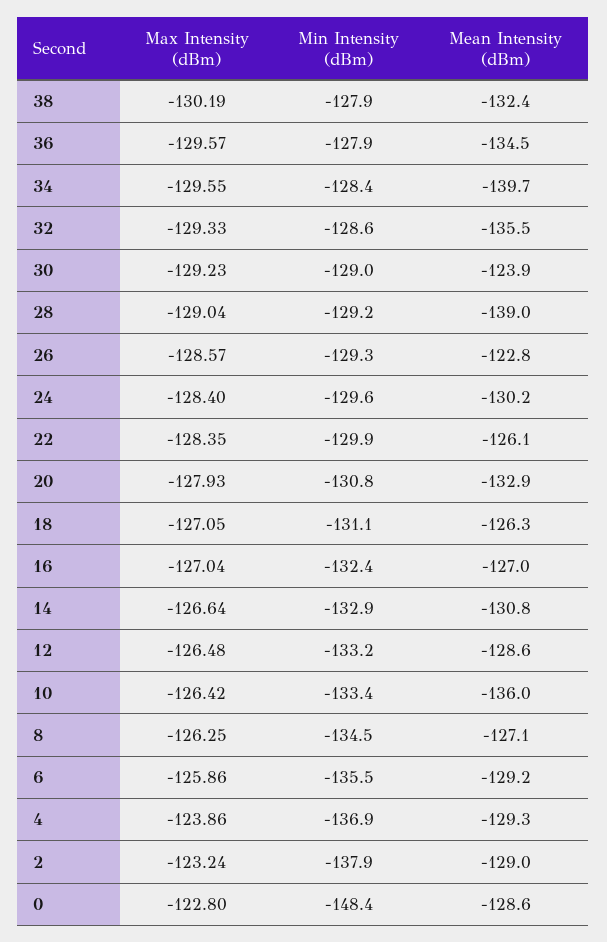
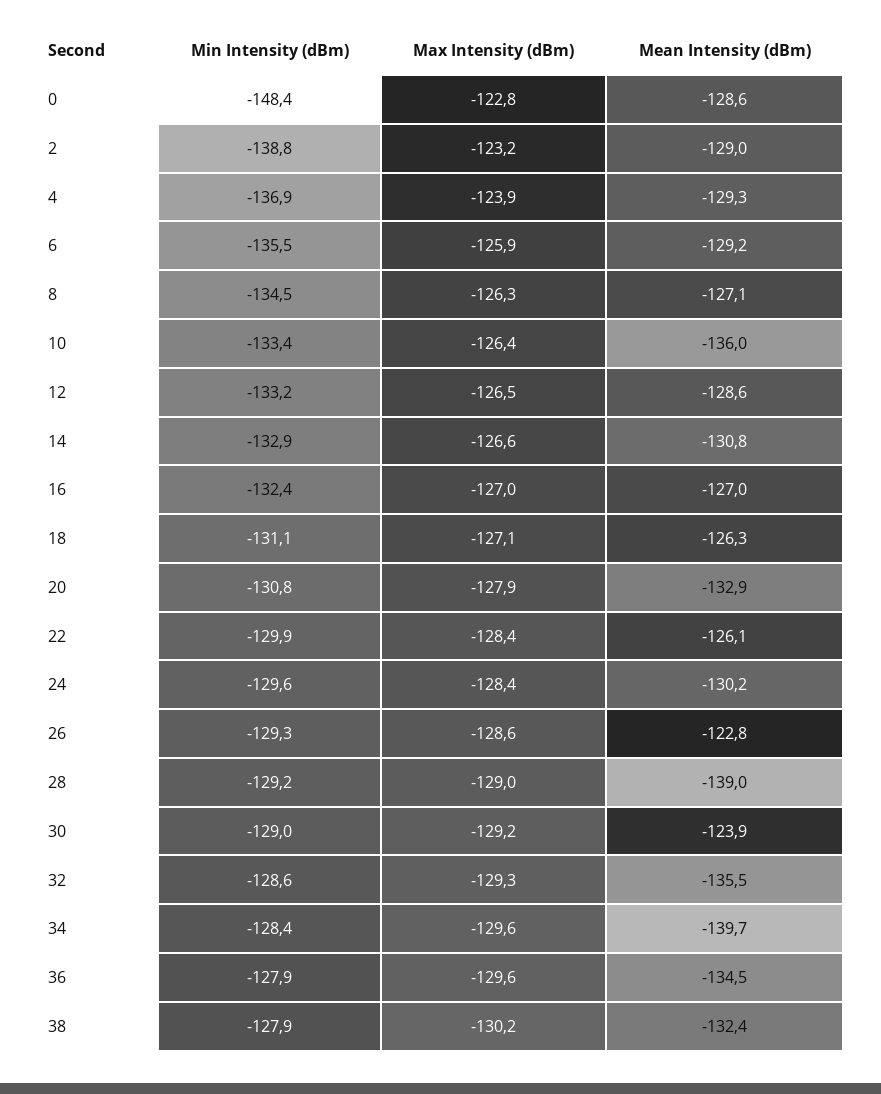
Min Intensity (dBm), 2: -137.9 -> -138.8

